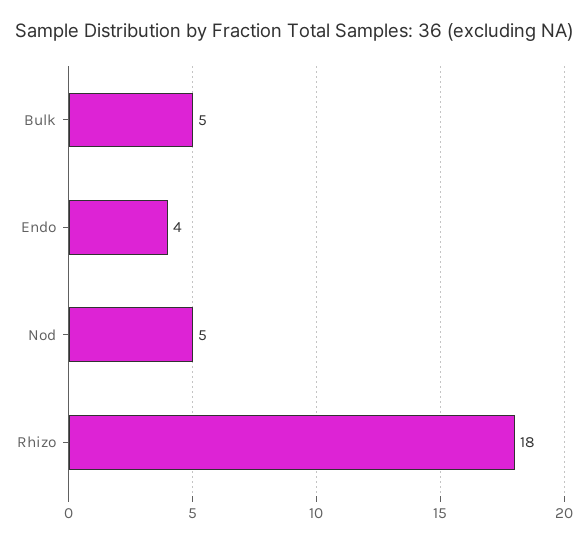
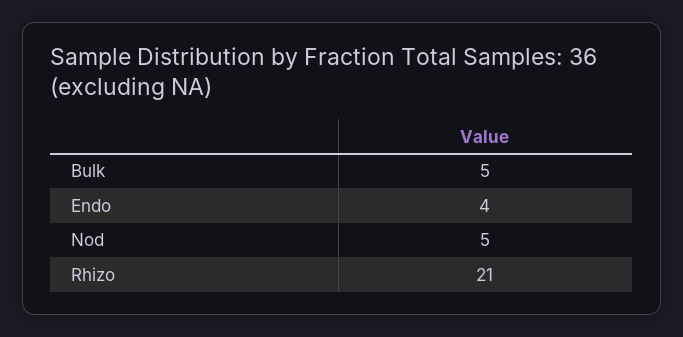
Rhizo: 18 -> 21

